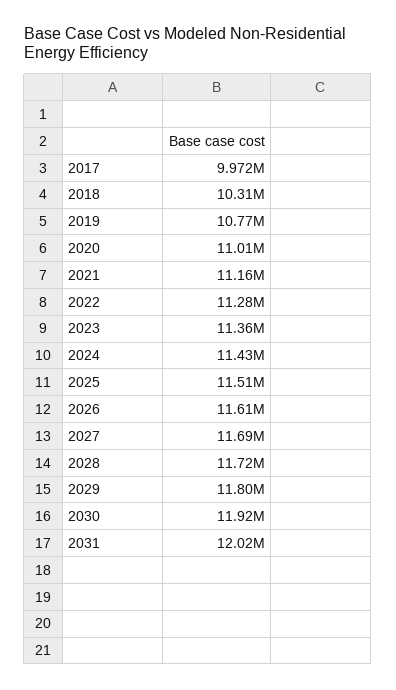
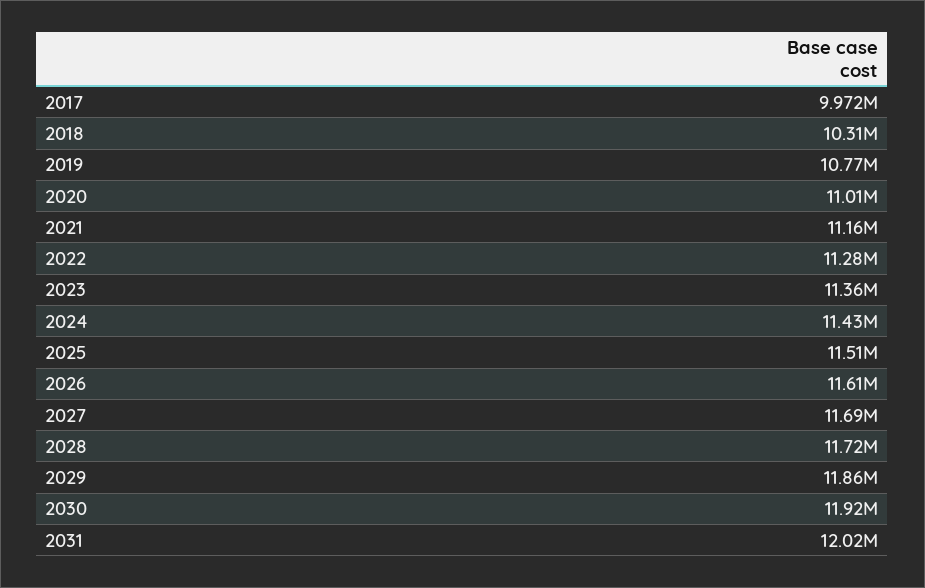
2029: 11800000 -> 11860000

